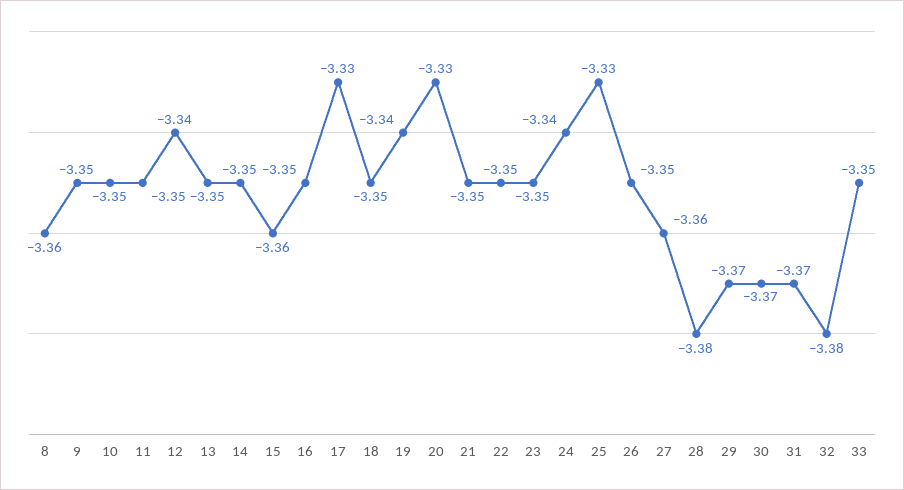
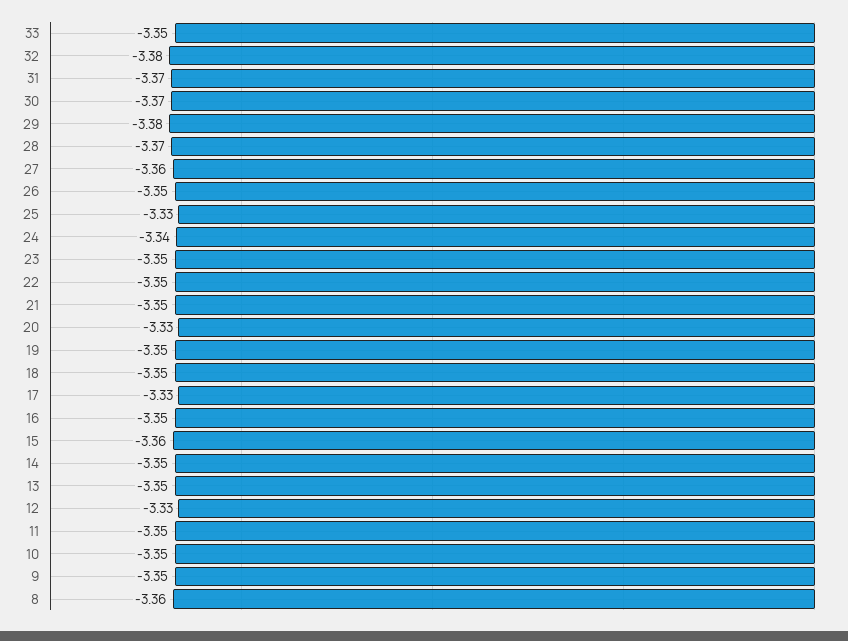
12: -3.34 -> -3.33
19: -3.34 -> -3.35
28: -3.38 -> -3.37
29: -3.37 -> -3.38

